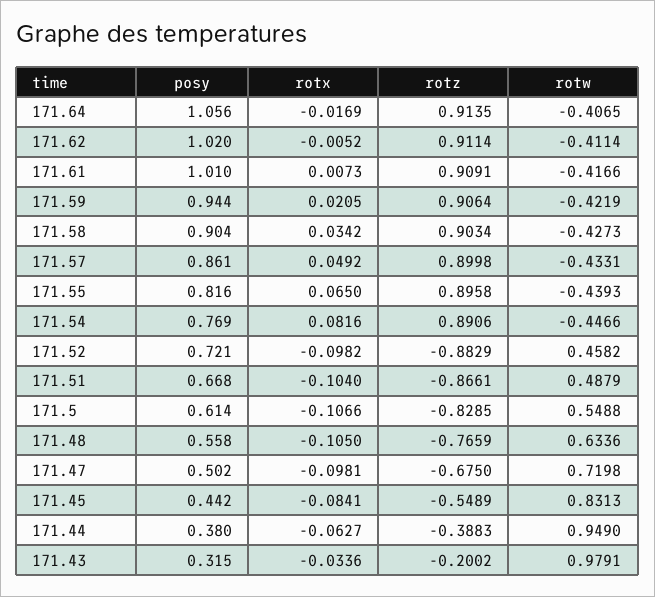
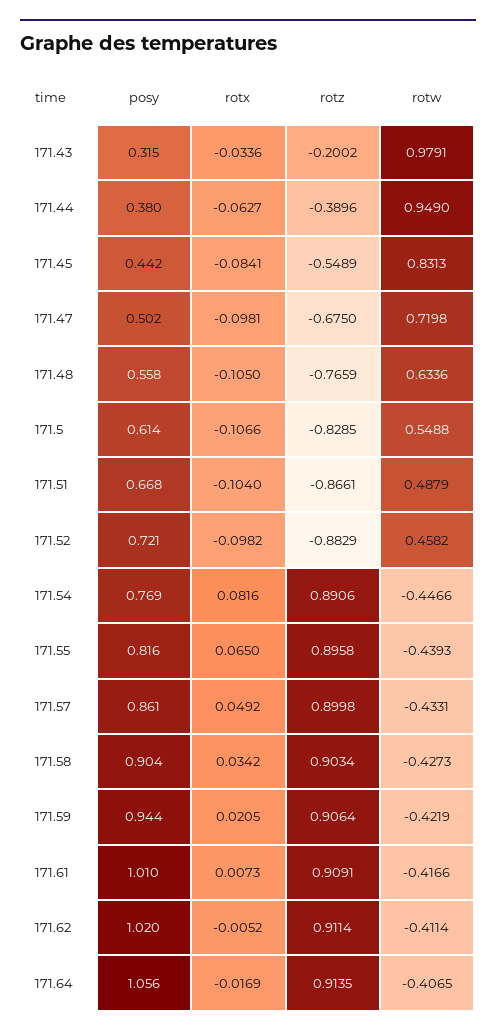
rotz, 171.44: -0.3883 -> -0.3896

